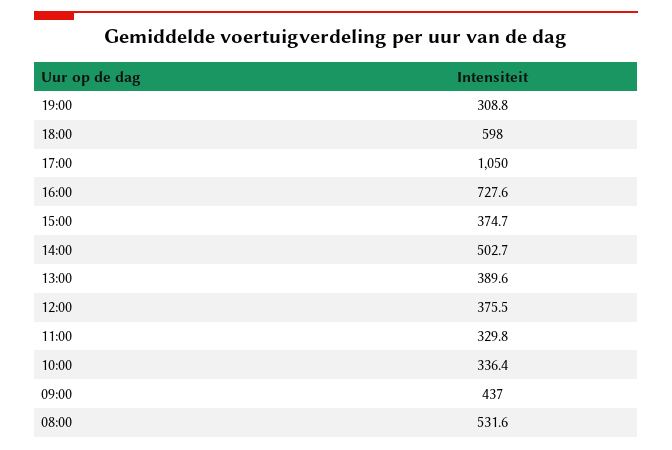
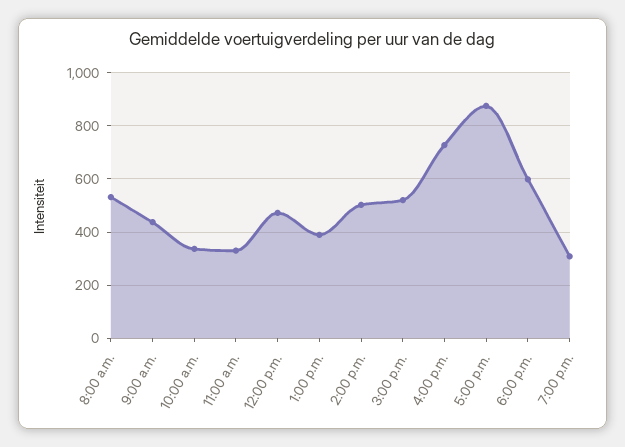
17:00: 1050 -> 875
15:00: 374.7 -> 525
12:00: 375.5 -> 475

